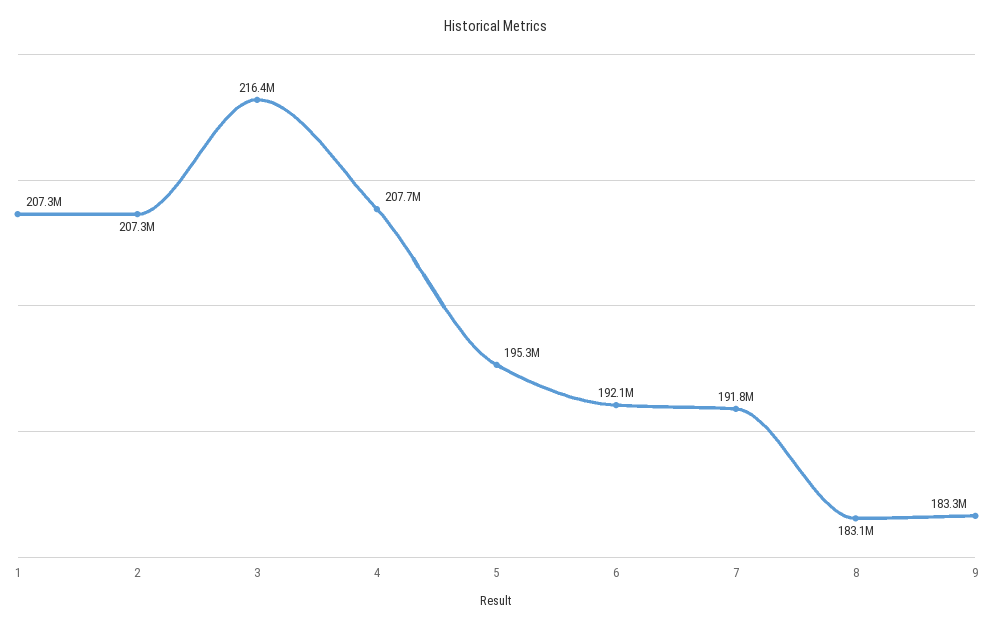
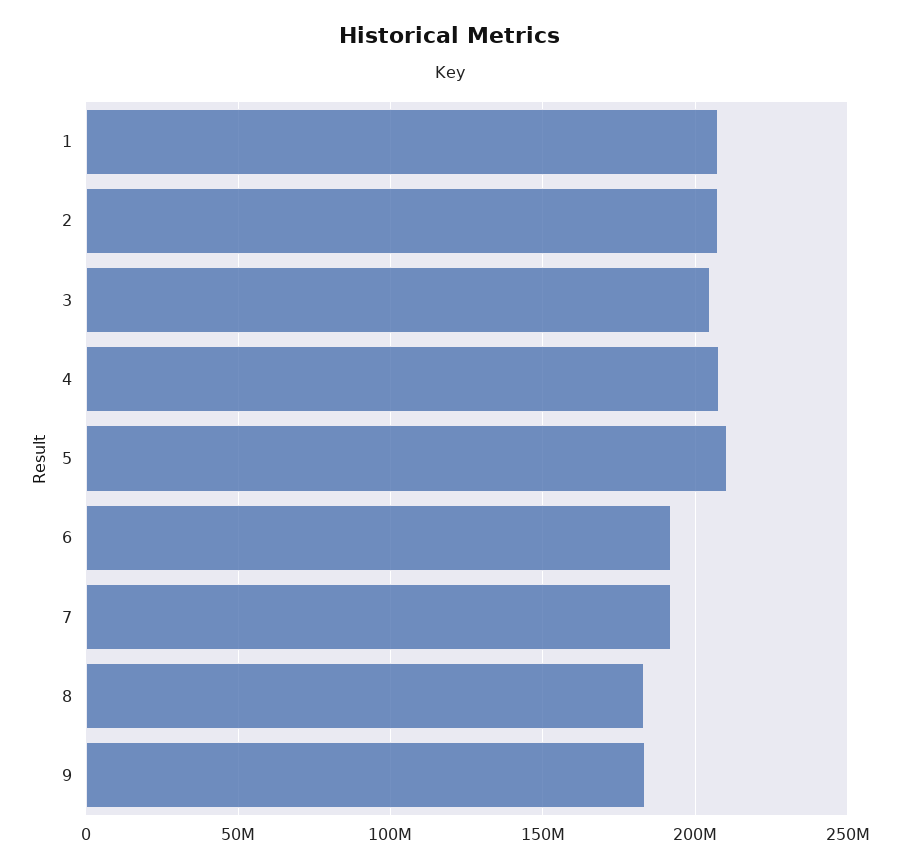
3: 216400000 -> 205000000
5: 195300000 -> 210000000

